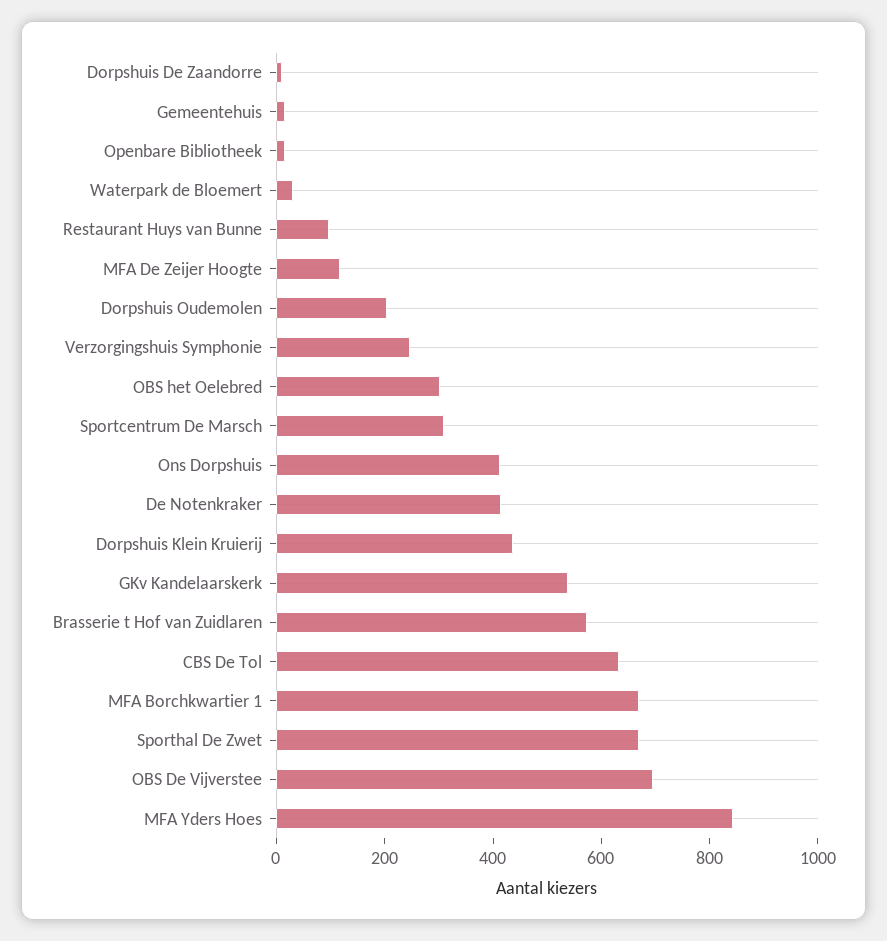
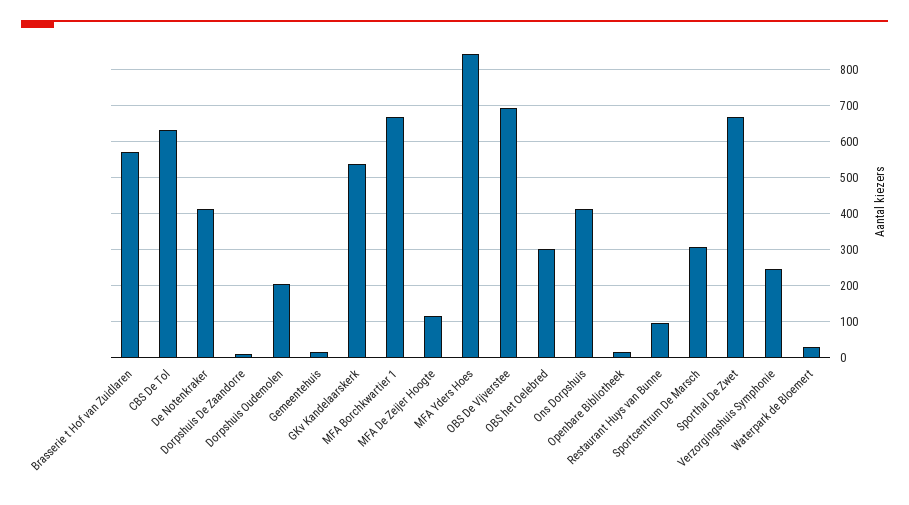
Dorpshuis Klein Kruierij: 450 -> none

